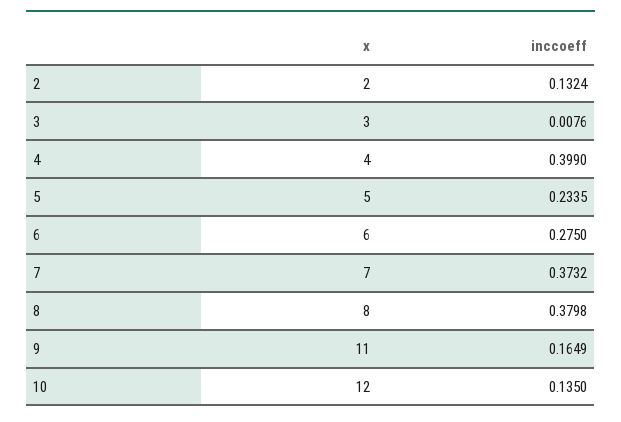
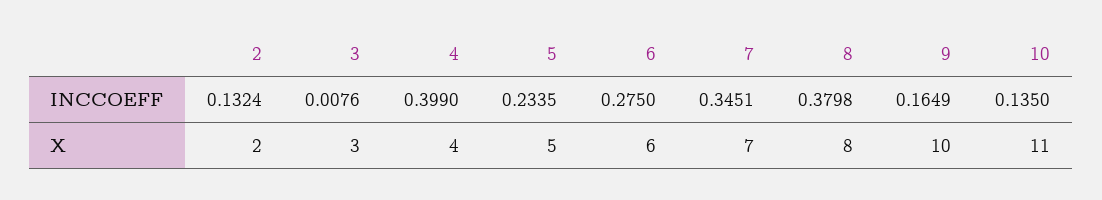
inccoeff, 7: 0.3732 -> 0.3451
x, 9: 11 -> 10
x, 10: 12 -> 11

